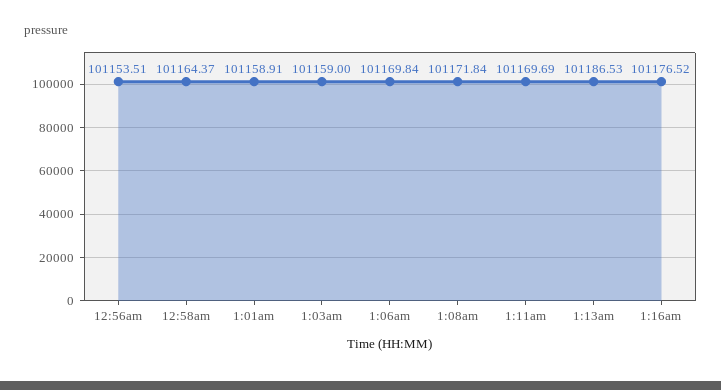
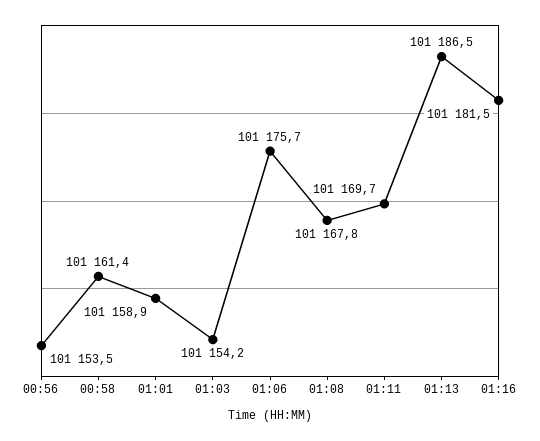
12:58am: 101164.37 -> 101161.4
1:03am: 101159 -> 101154.2
1:06am: 101169.84 -> 101175.7
1:08am: 101171.84 -> 101167.8
1:16am: 101176.52 -> 101181.5

